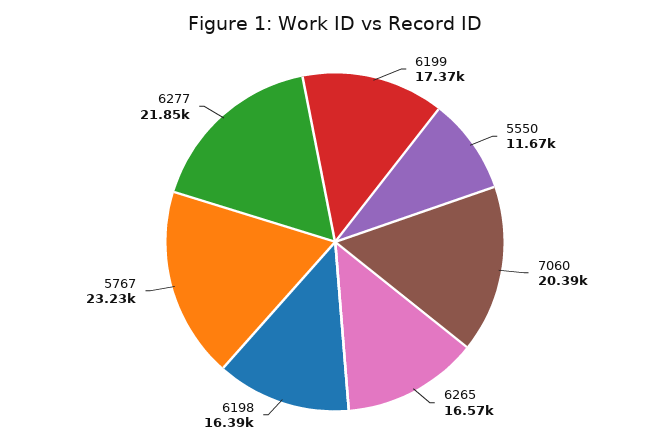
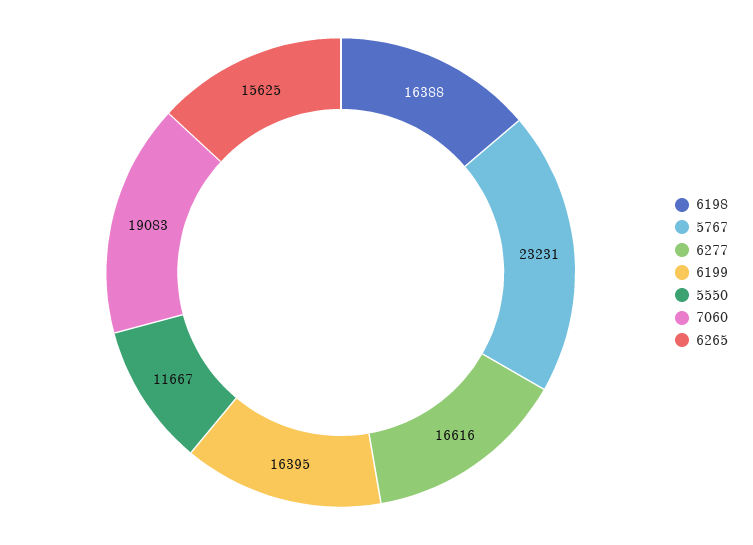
6199: 17370 -> 16395
7060: 20390 -> 19083
6265: 16570 -> 15625
6277: 21850 -> 16616

